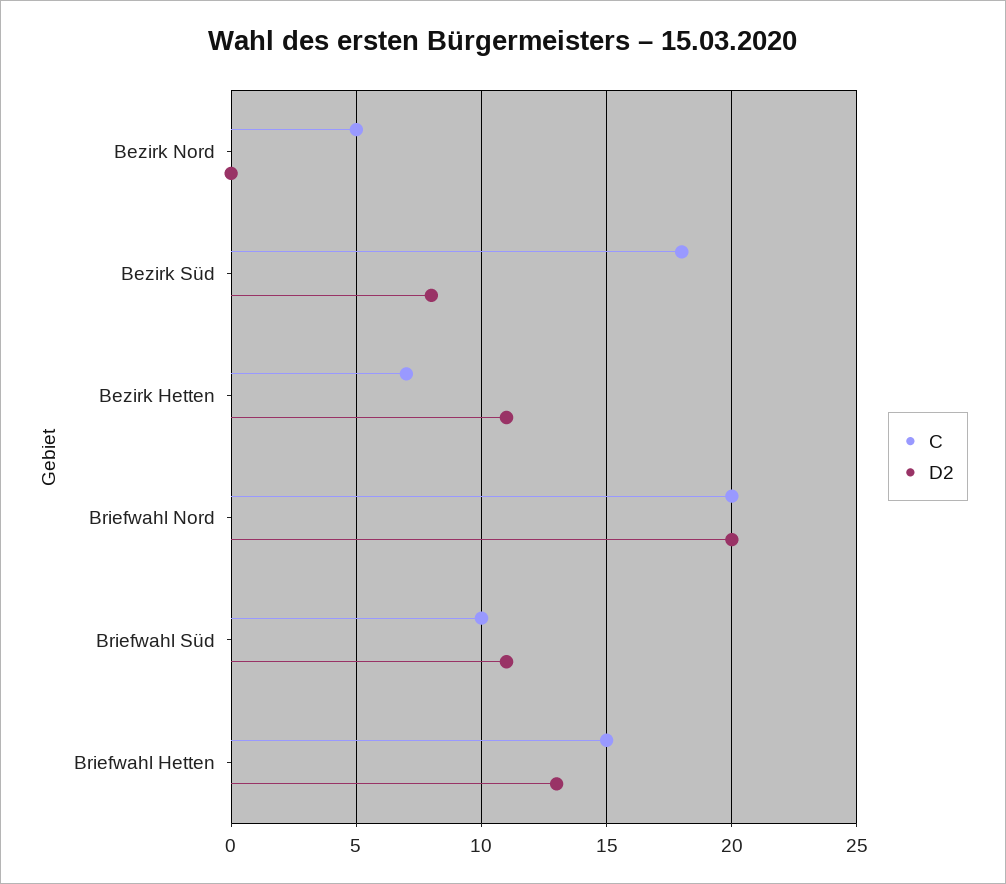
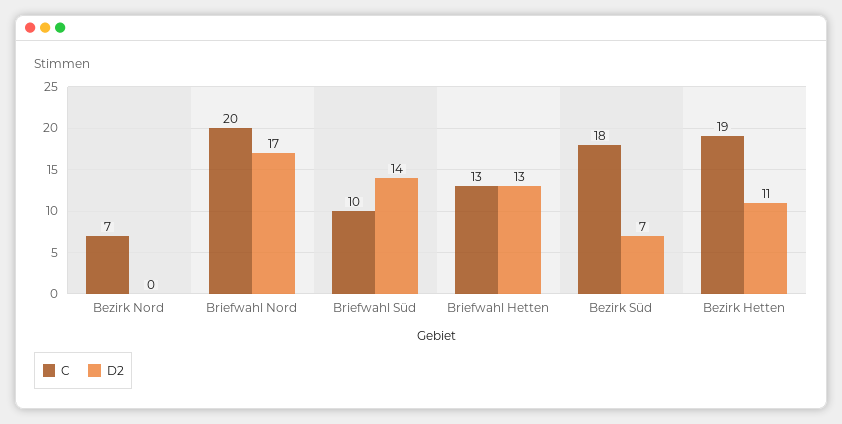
C, Bezirk Nord: 5 -> 7
D2, Bezirk Süd: 8 -> 7
C, Bezirk Hetten: 7 -> 19
D2, Briefwahl Nord: 20 -> 17
D2, Briefwahl Süd: 11 -> 14
C, Briefwahl Hetten: 15 -> 13

